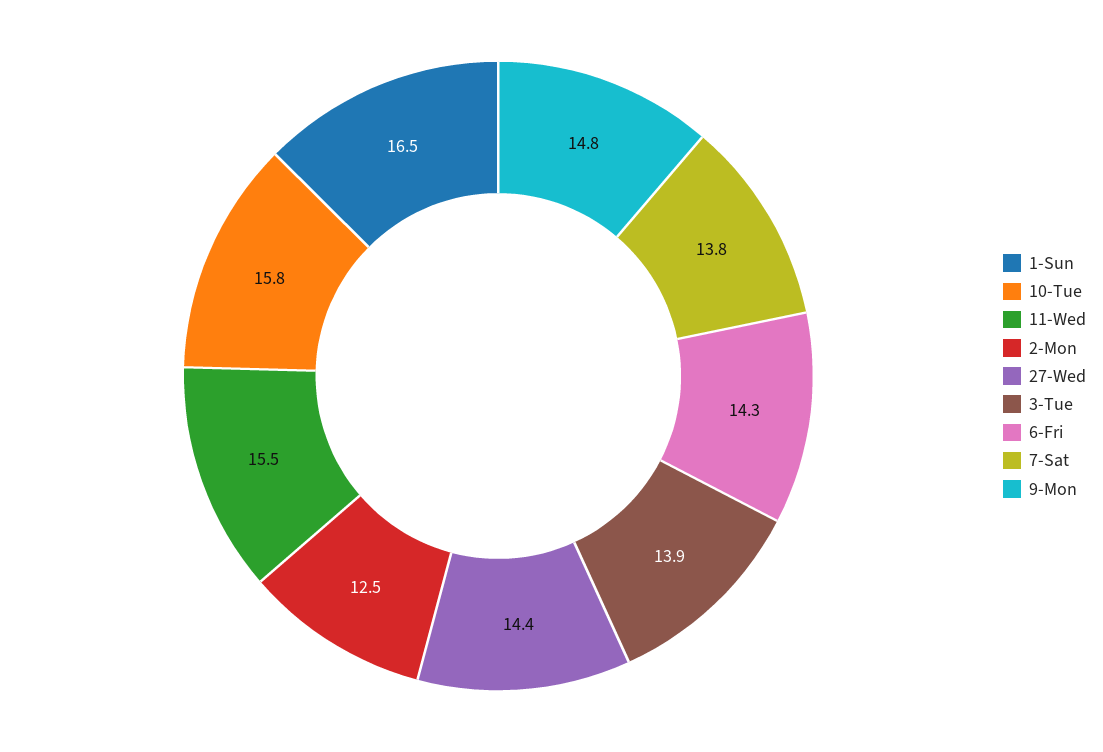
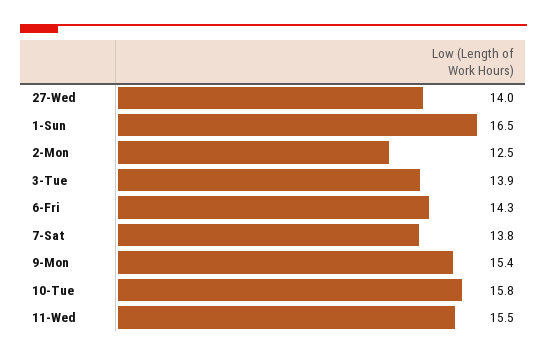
27-Wed: 14.4 -> 14
9-Mon: 14.8 -> 15.4

